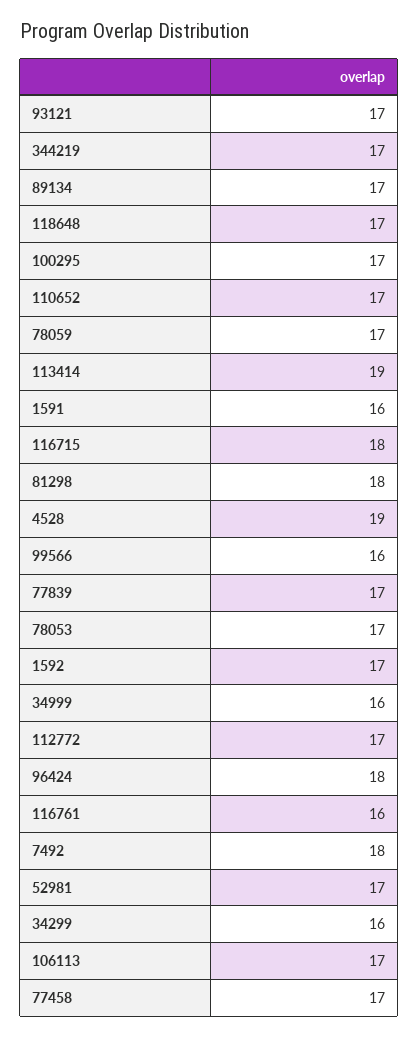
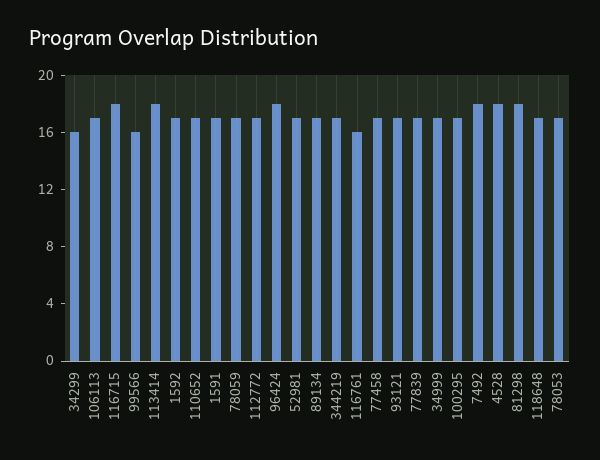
113414: 19 -> 18
1591: 16 -> 17
4528: 19 -> 18
34999: 16 -> 17

